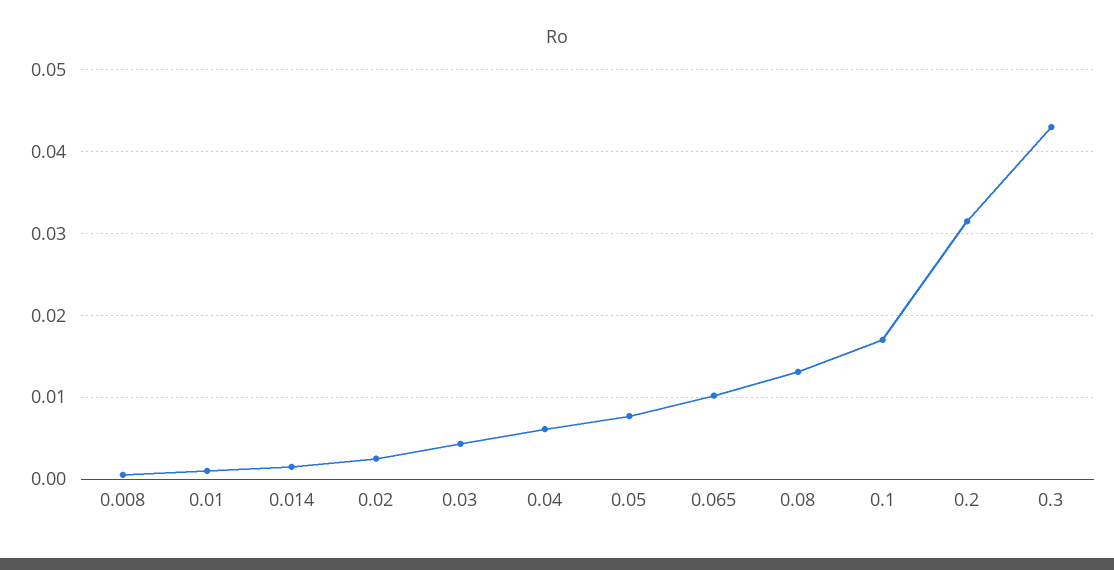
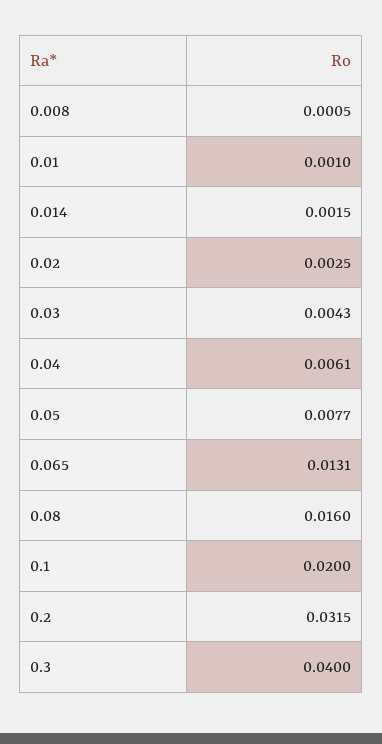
0.065: 0.01 -> 0.0131
0.08: 0.013 -> 0.016
0.1: 0.017 -> 0.02
0.3: 0.043 -> 0.04

